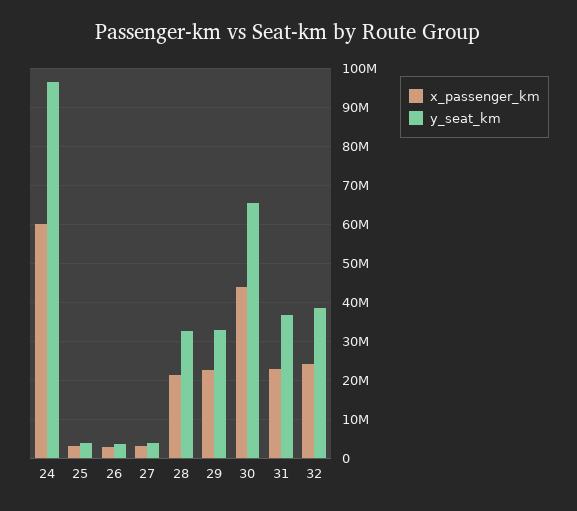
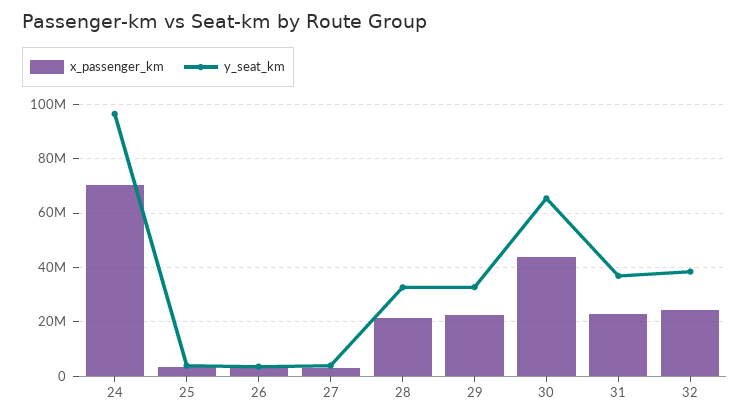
x_passenger_km, 24: 60000000 -> 70000000

